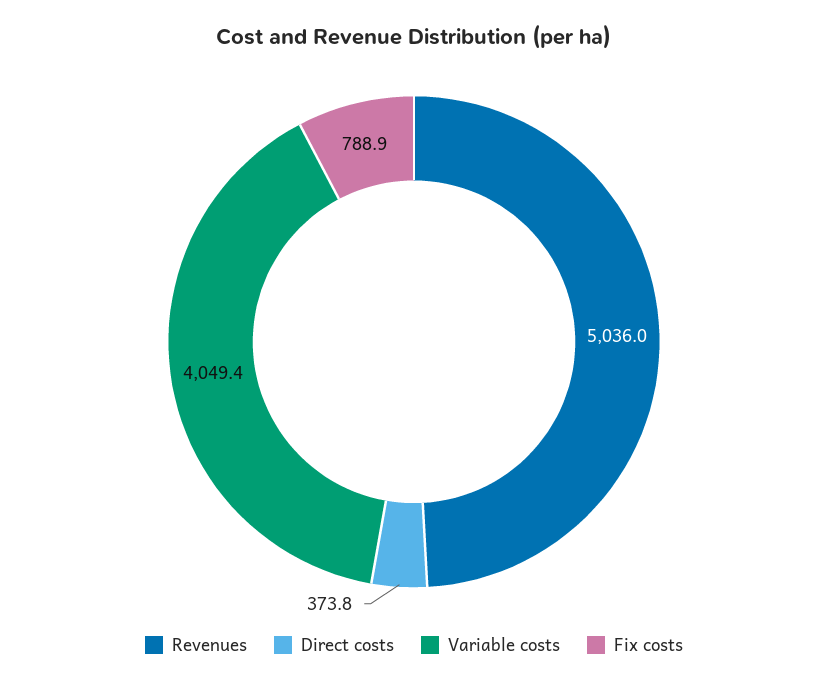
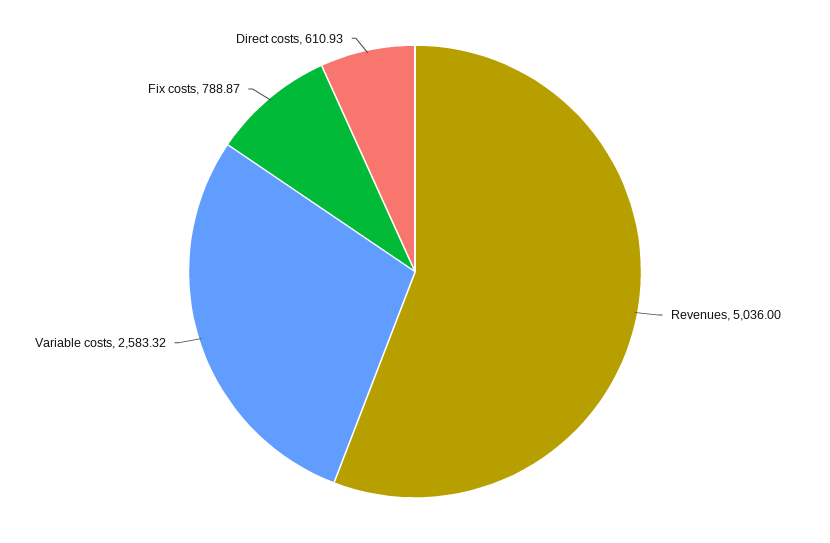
Direct costs: 373.8 -> 610.93
Variable costs: 4049.4 -> 2583.32

